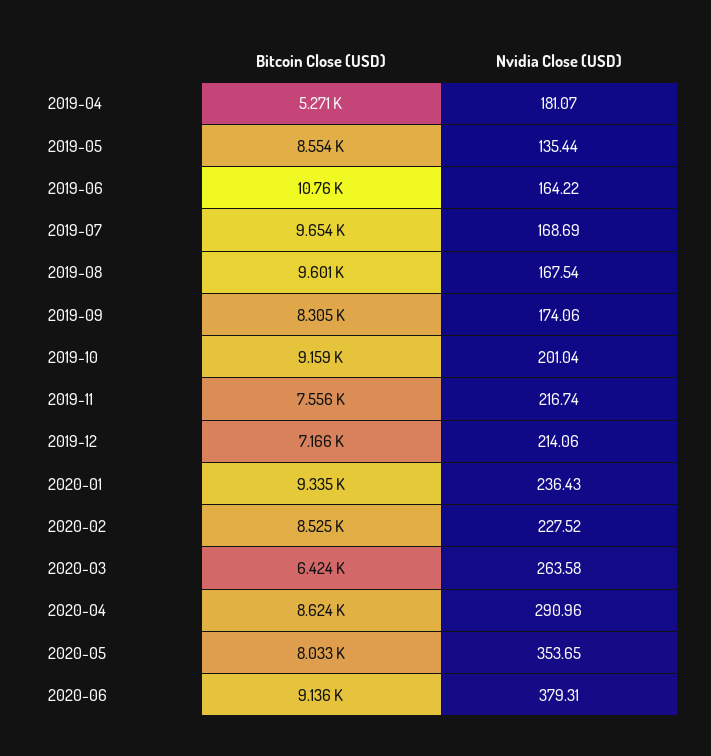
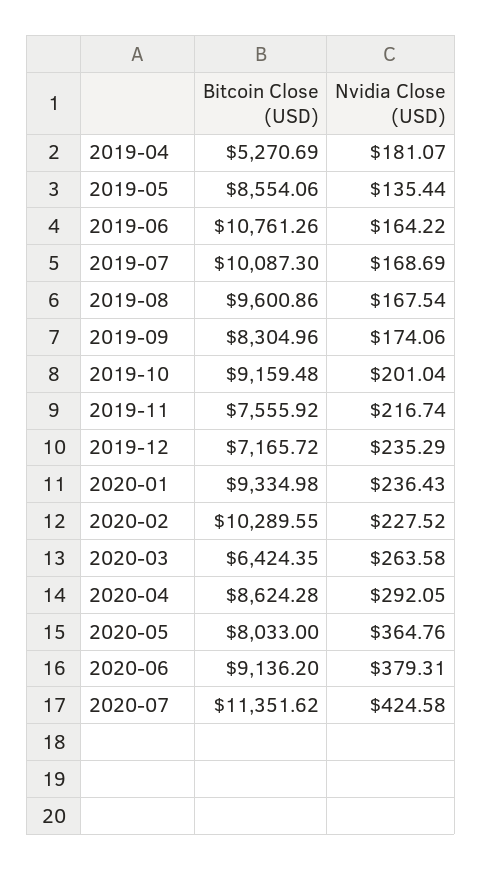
Bitcoin Close (USD), 2019-07: 9654 -> 10087.3
Nvidia Close (USD), 2019-12: 214.06 -> 235.29
Bitcoin Close (USD), 2020-02: 8525 -> 10289.55
Nvidia Close (USD), 2020-04: 290.96 -> 292.05
Nvidia Close (USD), 2020-05: 353.65 -> 364.76
Bitcoin Close (USD), 2020-07: none -> 11351.62
Nvidia Close (USD), 2020-07: none -> 424.58

